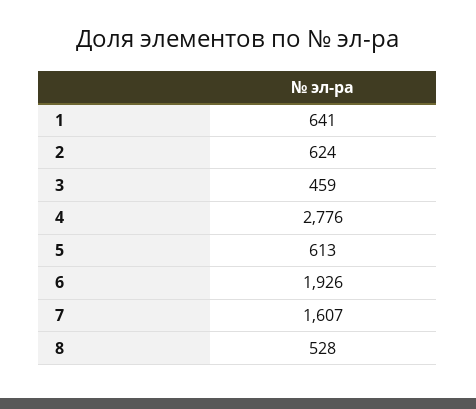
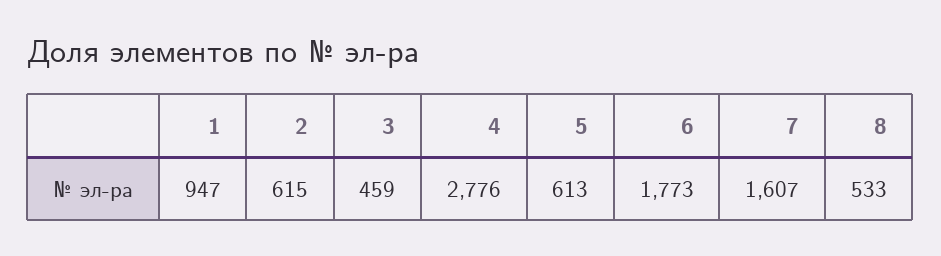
1: 641 -> 947
2: 624 -> 615
6: 1926 -> 1773
8: 528 -> 533

